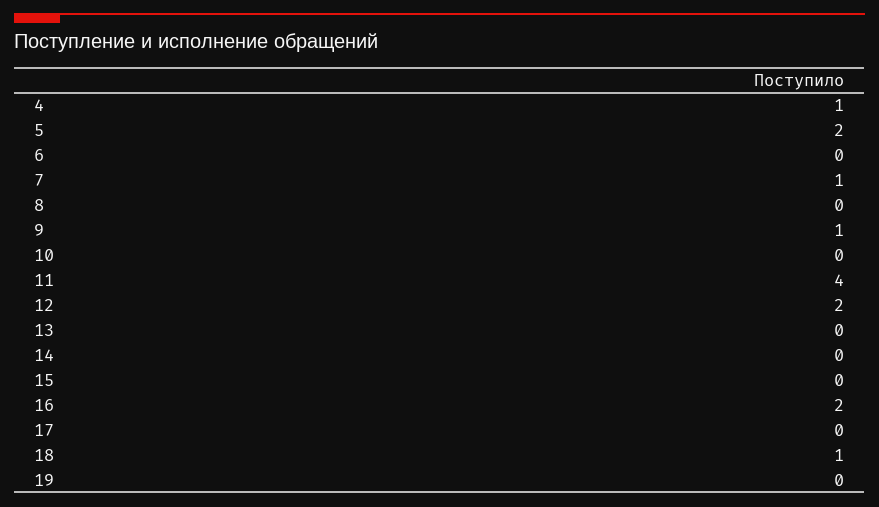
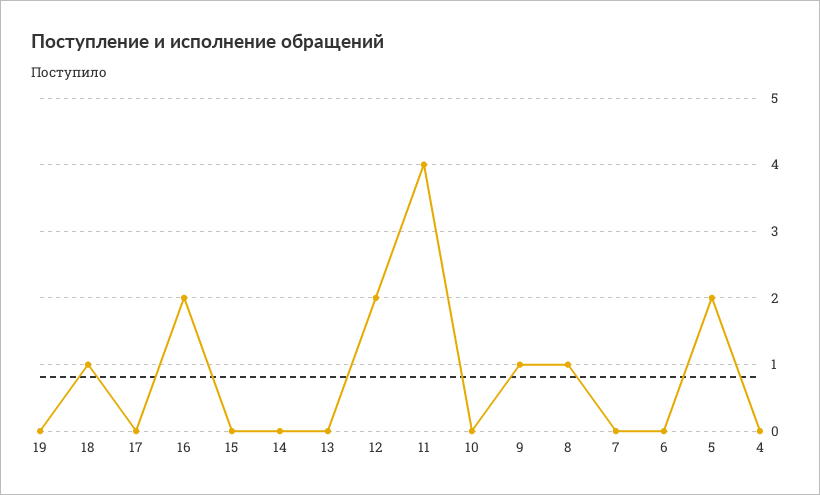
4: 1 -> 0
7: 1 -> 0
8: 0 -> 1

